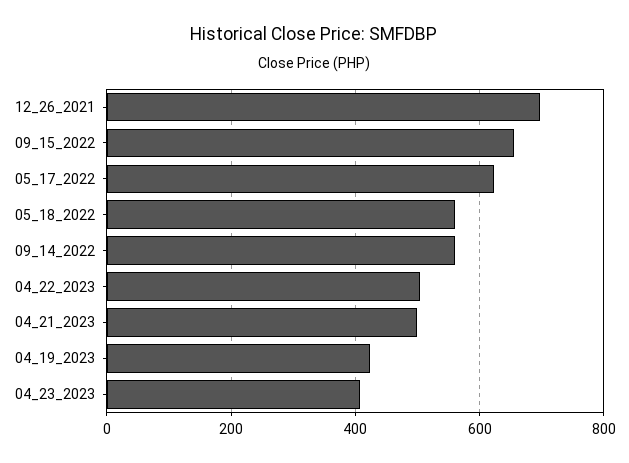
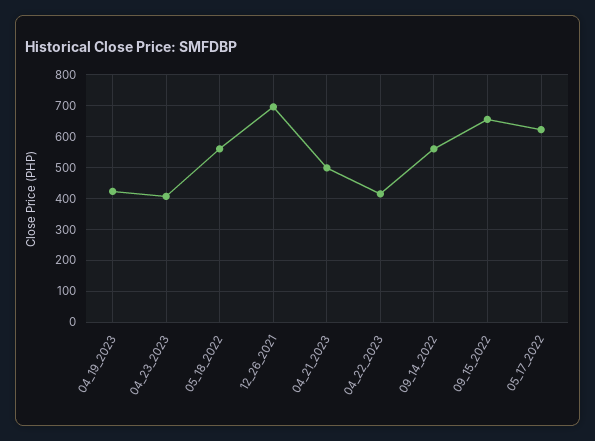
04_22_2023: 500 -> 420

